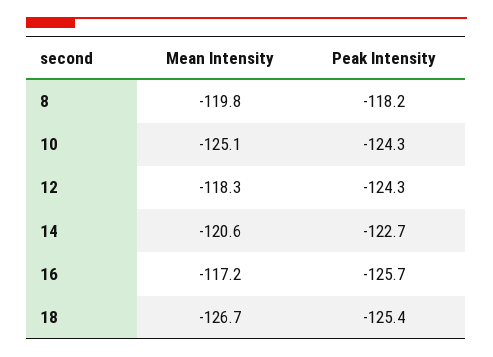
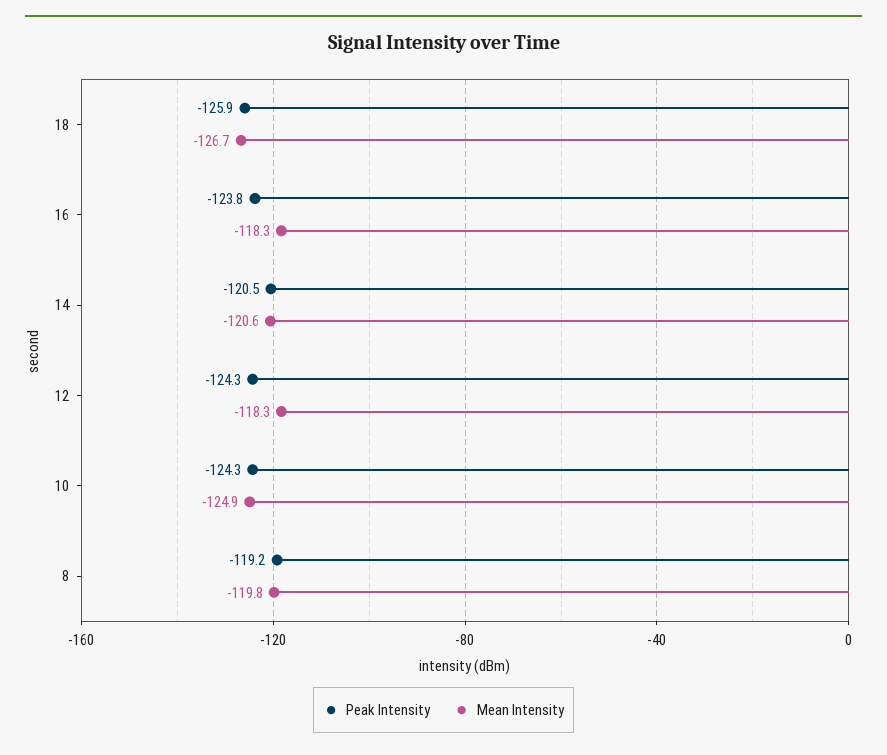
Peak Intensity, 8: -118.2 -> -119.2
Mean Intensity, 10: -125.1 -> -124.9
Peak Intensity, 14: -122.7 -> -120.5
Mean Intensity, 16: -117.2 -> -118.3
Peak Intensity, 16: -125.7 -> -123.8
Peak Intensity, 18: -125.4 -> -125.9

